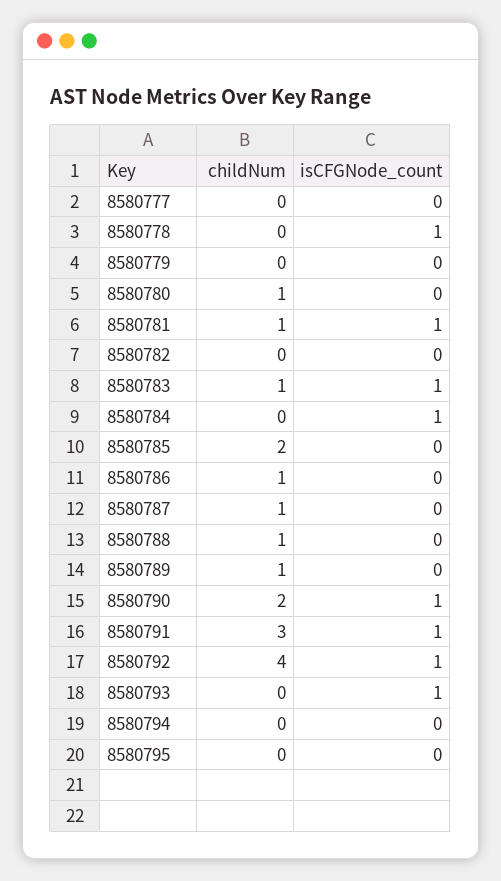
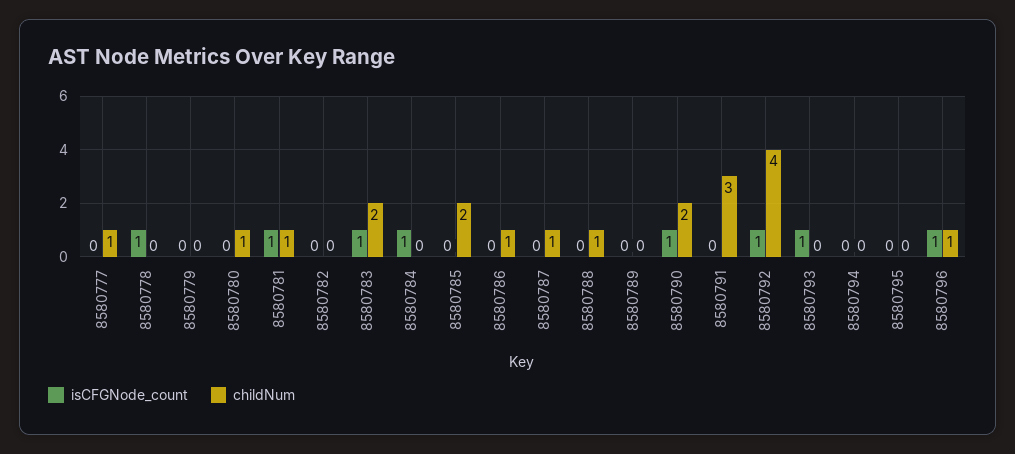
childNum, 8580777: 0 -> 1
childNum, 8580783: 1 -> 2
childNum, 8580789: 1 -> 0
isCFGNode_count, 8580791: 1 -> 0
isCFGNode_count, 8580796: none -> 1
childNum, 8580796: none -> 1

